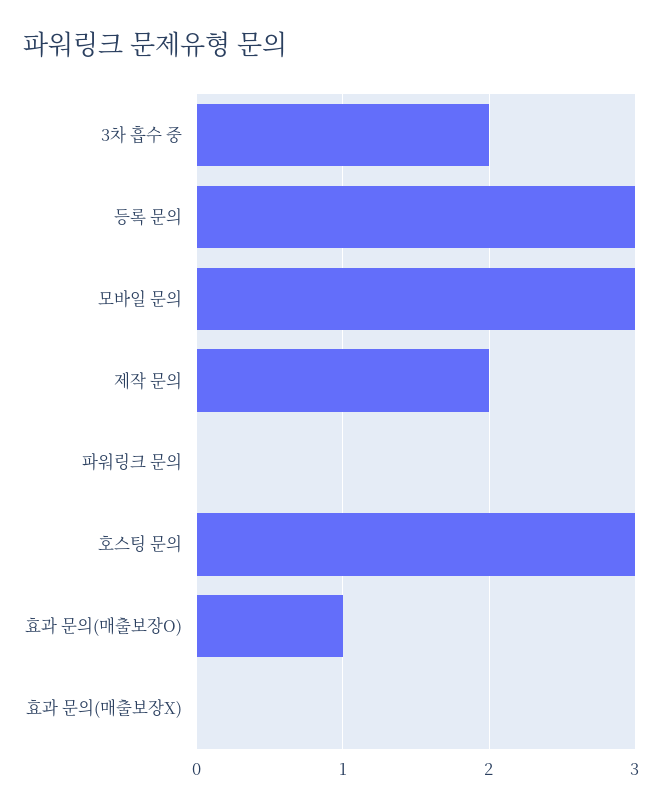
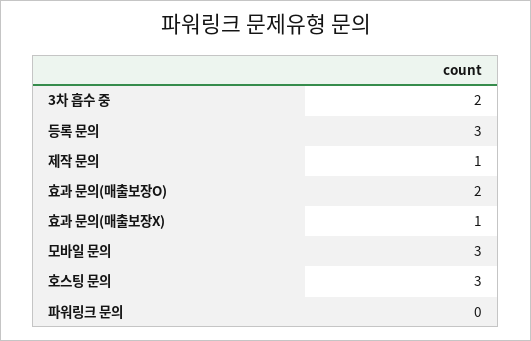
제작 문의: 2 -> 1
효과 문의(매출보장O): 1 -> 2
효과 문의(매출보장X): 0 -> 1

